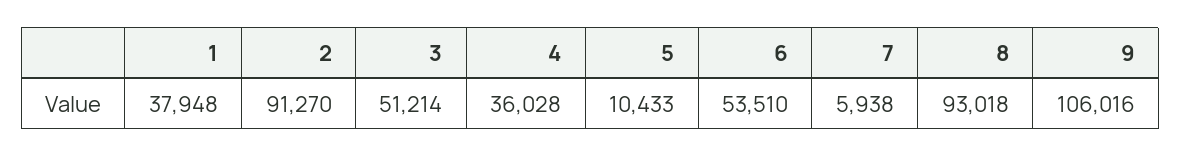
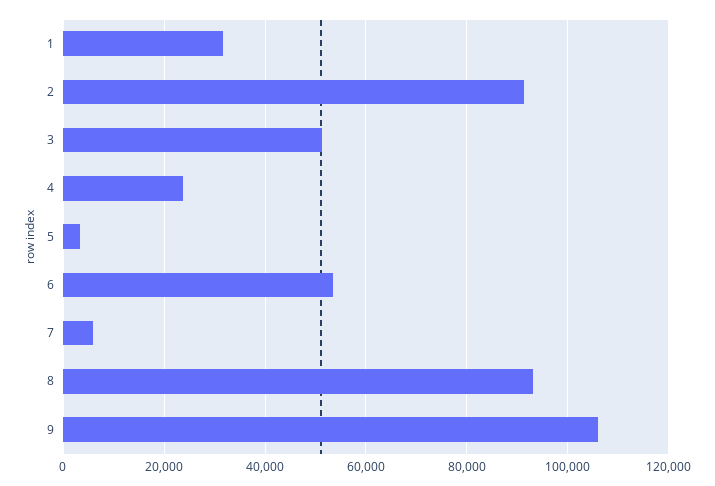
1: 37948 -> 32000
4: 36028 -> 24000
5: 10433 -> 4000

